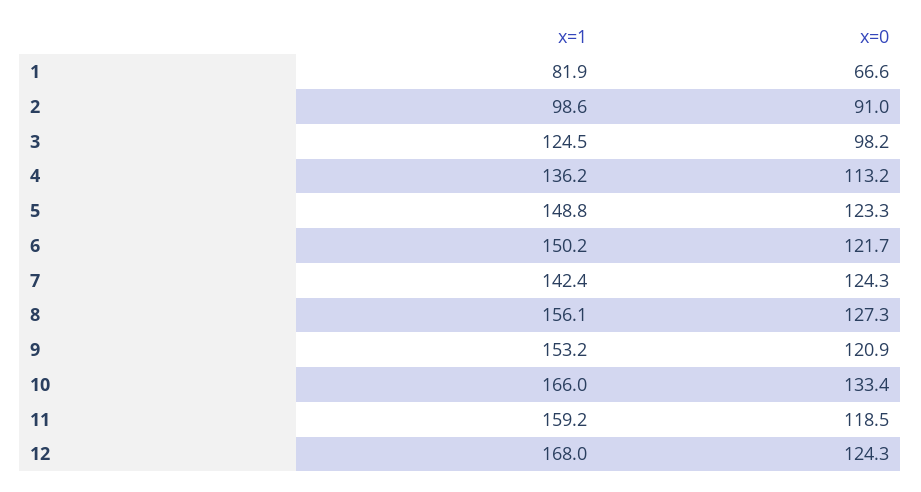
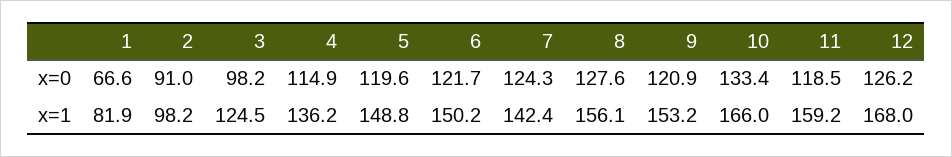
x=1, 2: 98.6 -> 98.2
x=0, 4: 113.2 -> 114.9
x=0, 5: 123.3 -> 119.6
x=0, 8: 127.3 -> 127.6
x=0, 12: 124.3 -> 126.2

